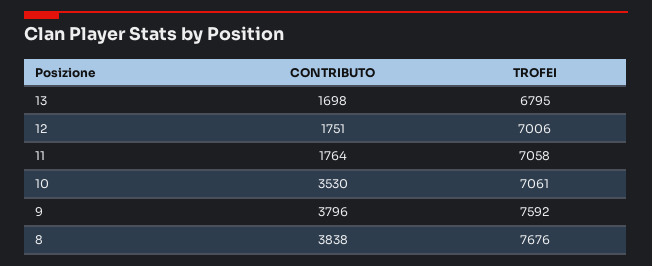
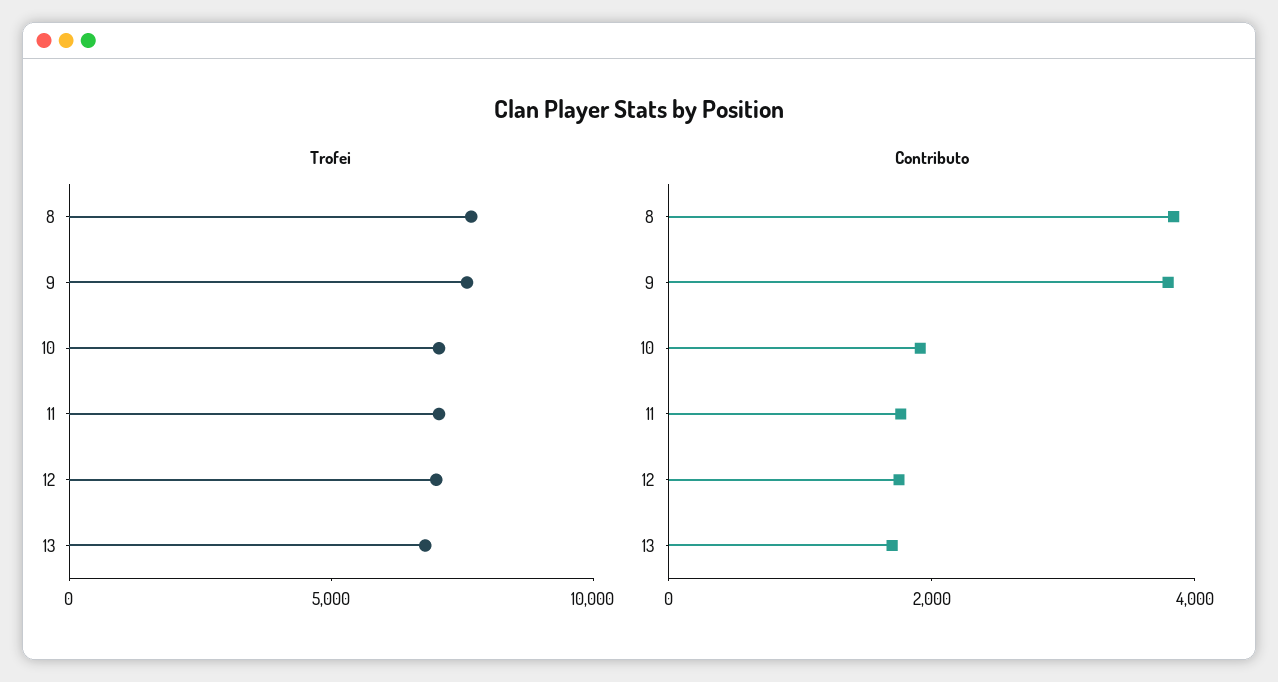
CONTRIBUTO, 10: 3530 -> 2000

